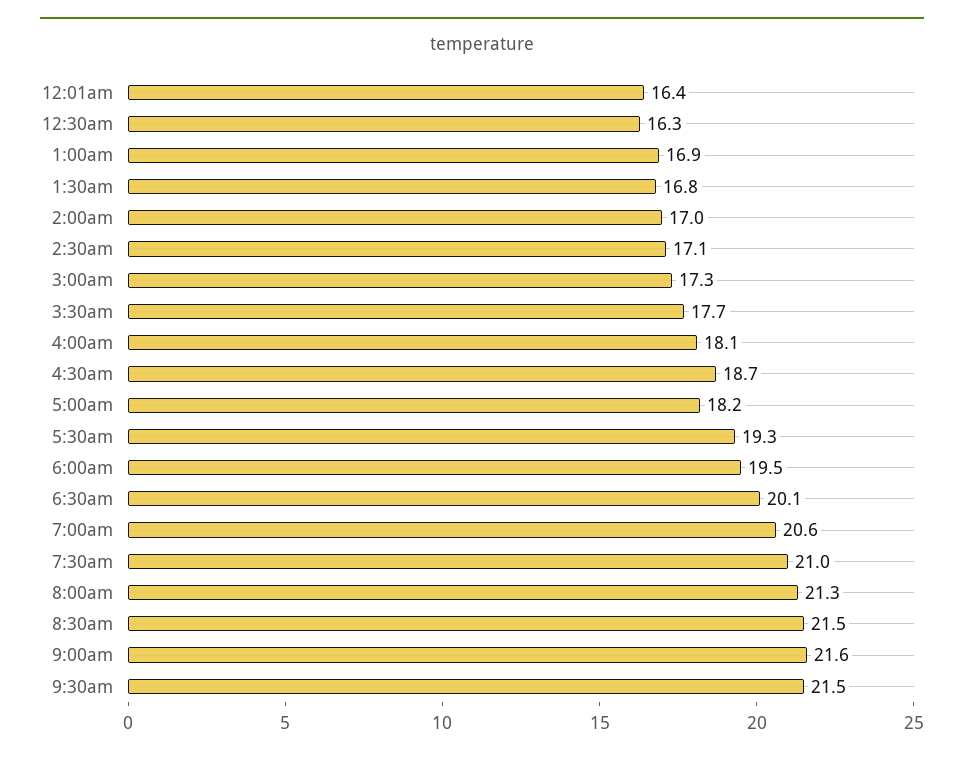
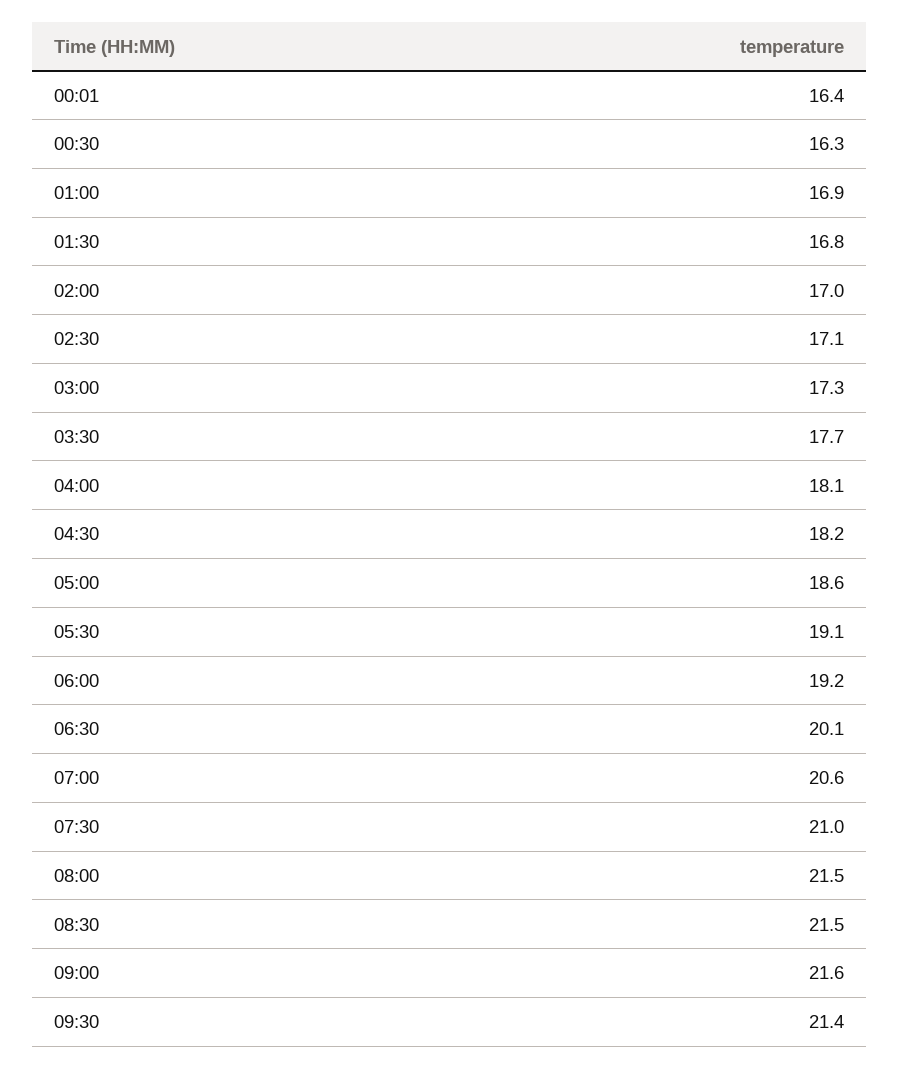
4:30am: 18.7 -> 18.2
5:00am: 18.2 -> 18.6
5:30am: 19.3 -> 19.1
6:00am: 19.5 -> 19.2
8:00am: 21.3 -> 21.5
9:30am: 21.5 -> 21.4

